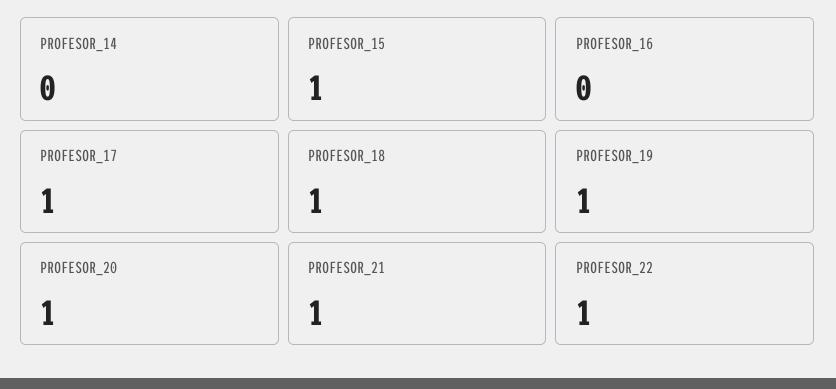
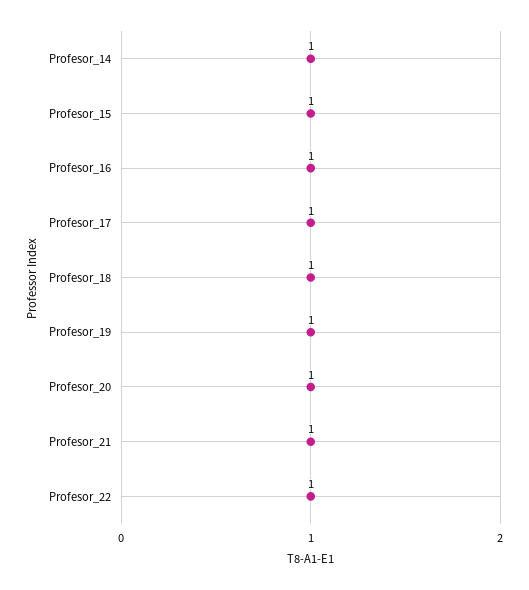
PROFESOR_14: 0 -> 1
PROFESOR_16: 0 -> 1

